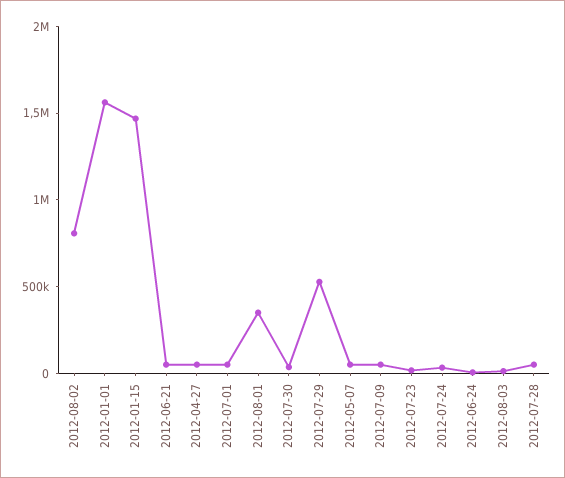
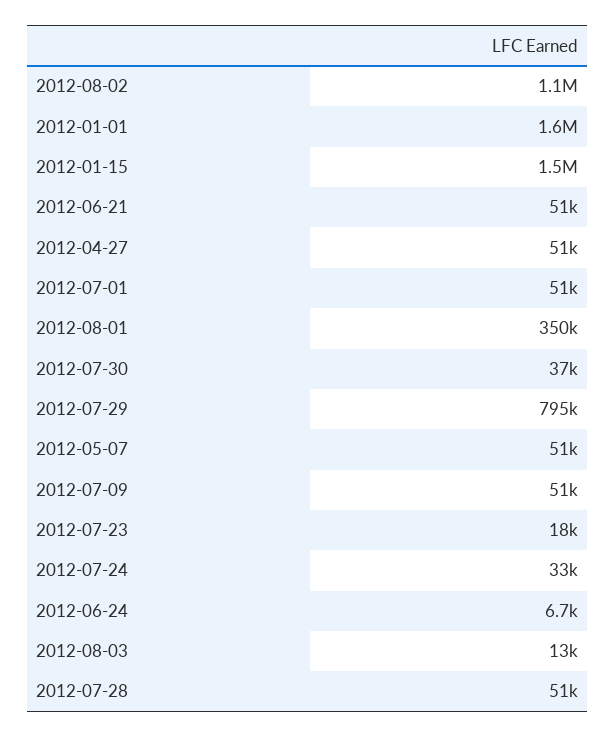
2012-08-02: 800000 -> 1100000
2012-07-29: 500000 -> 795000

